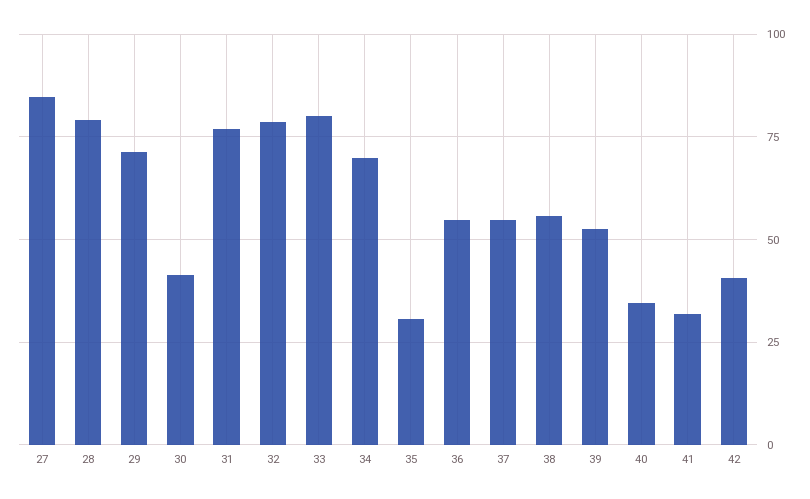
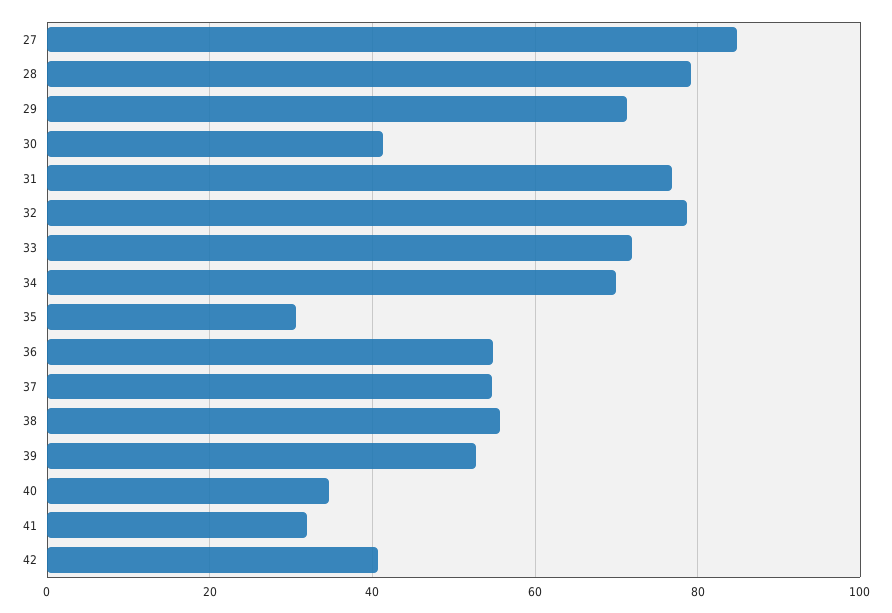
33: 80 -> 72

